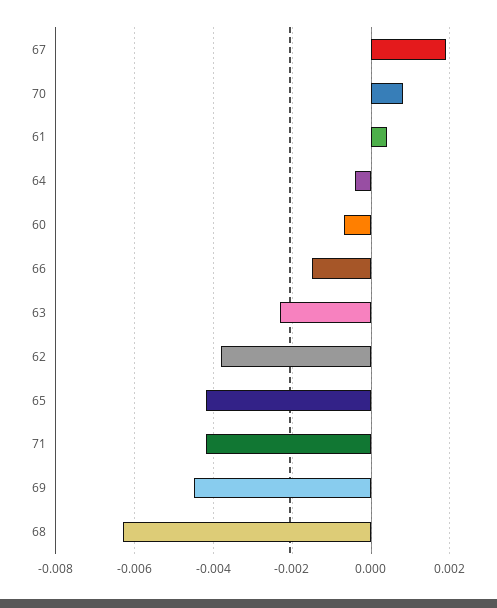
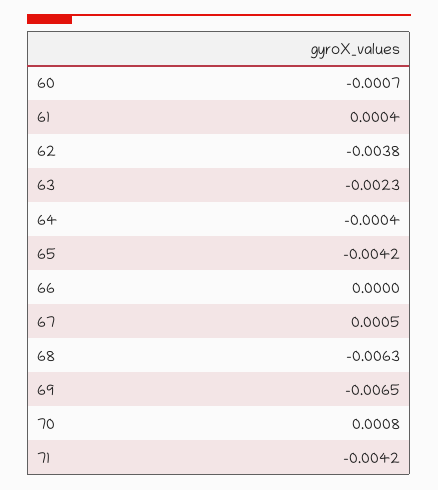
67: 0.002 -> 0.0005
66: -0.0015 -> 0
69: -0.0045 -> -0.0065

